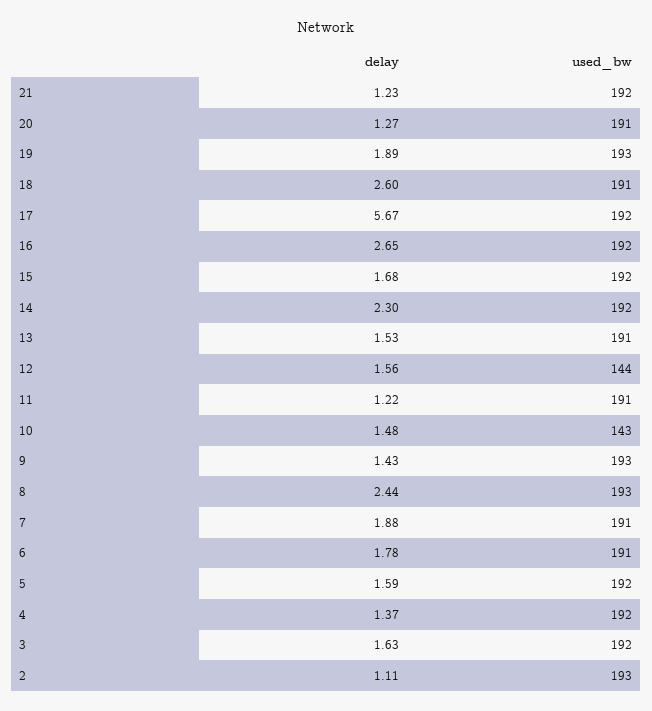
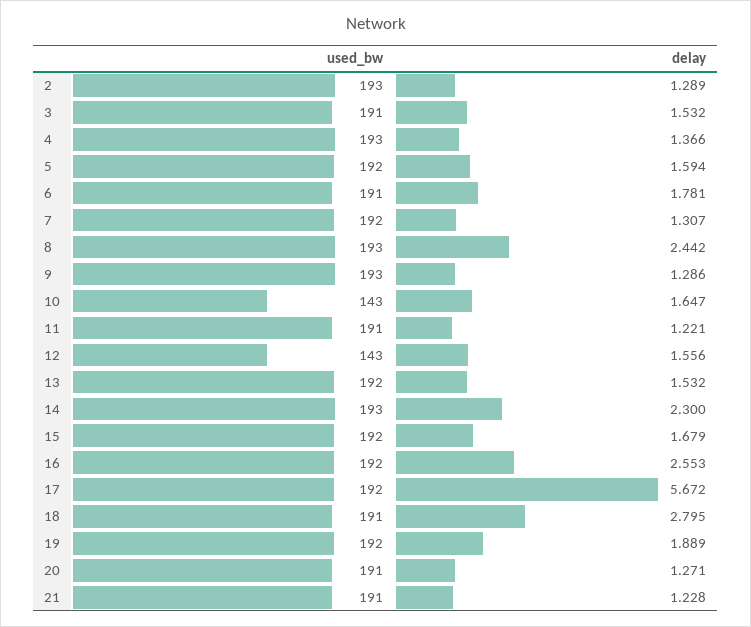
used_bw, 21: 192 -> 191
used_bw, 19: 193 -> 192
delay, 18: 2.6 -> 2.795
delay, 16: 2.65 -> 2.553
used_bw, 14: 192 -> 193
used_bw, 13: 191 -> 192
used_bw, 12: 144 -> 143
delay, 10: 1.48 -> 1.647
delay, 9: 1.43 -> 1.286
delay, 7: 1.88 -> 1.307
used_bw, 7: 191 -> 192
used_bw, 4: 192 -> 193
delay, 3: 1.63 -> 1.532
used_bw, 3: 192 -> 191
delay, 2: 1.11 -> 1.289

